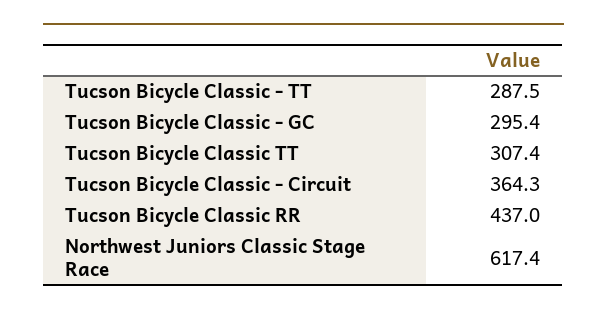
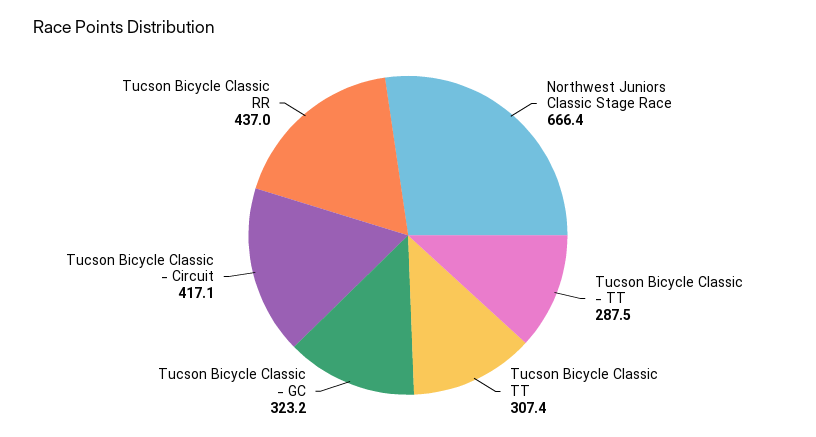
Tucson Bicycle Classic - GC: 295.4 -> 323.2
Tucson Bicycle Classic - Circuit: 364.3 -> 417.1
Northwest Juniors Classic Stage Race: 617.4 -> 666.4

